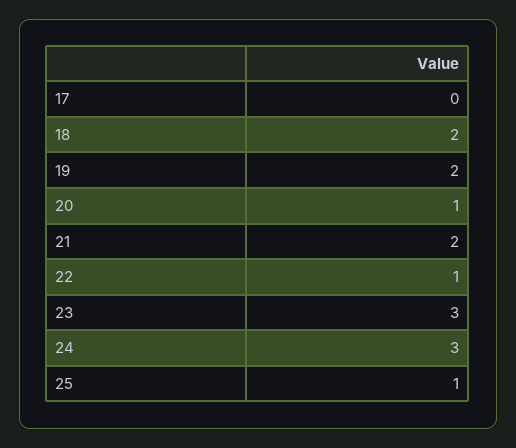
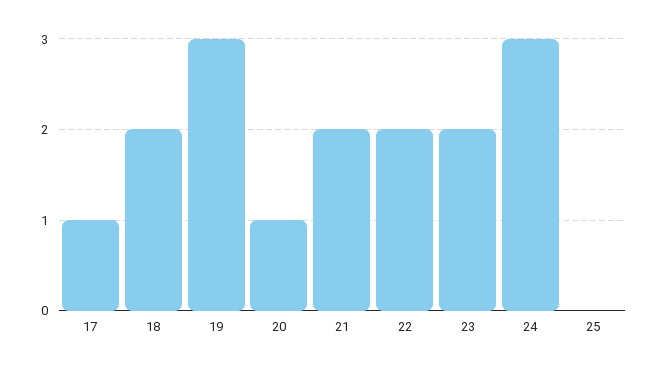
17: 0 -> 1
19: 2 -> 3
22: 1 -> 2
23: 3 -> 2
25: 1 -> 0

